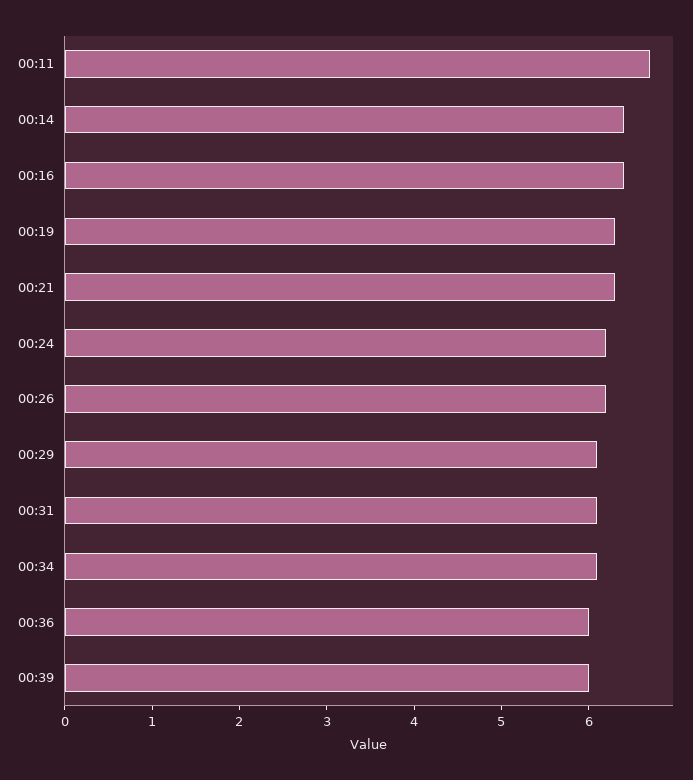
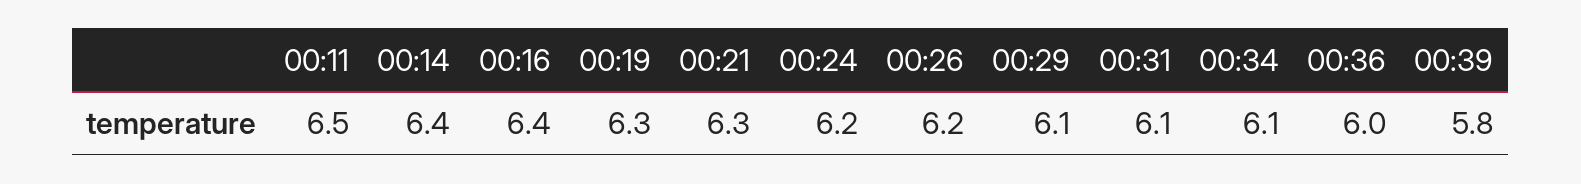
00:11: 6.7 -> 6.5
00:39: 6 -> 5.8

